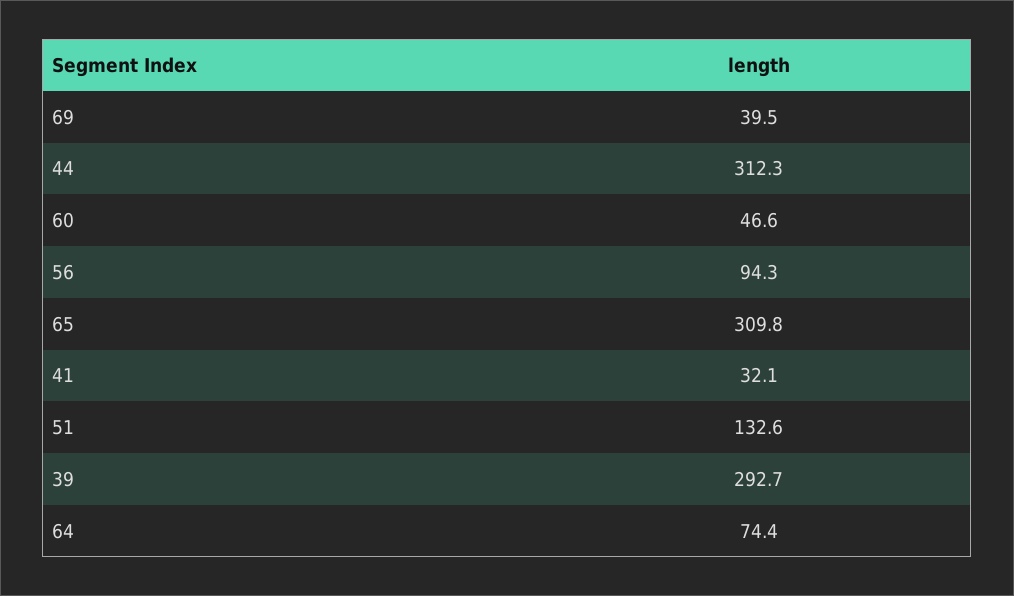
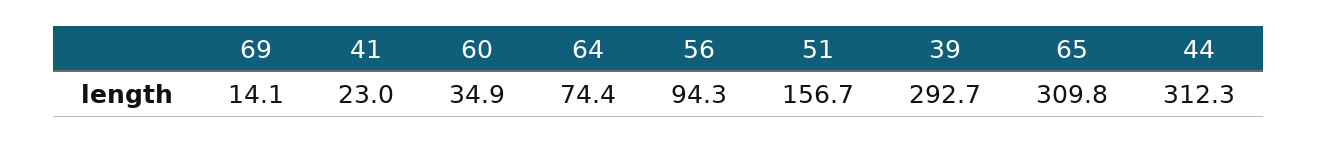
69: 39.5 -> 14.1
60: 46.6 -> 34.9
41: 32.1 -> 23
51: 132.6 -> 156.7

